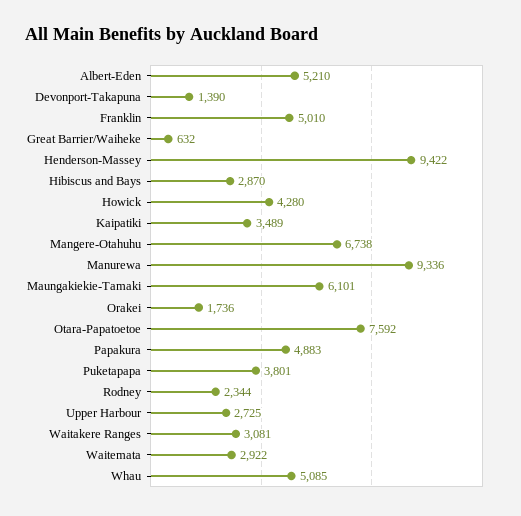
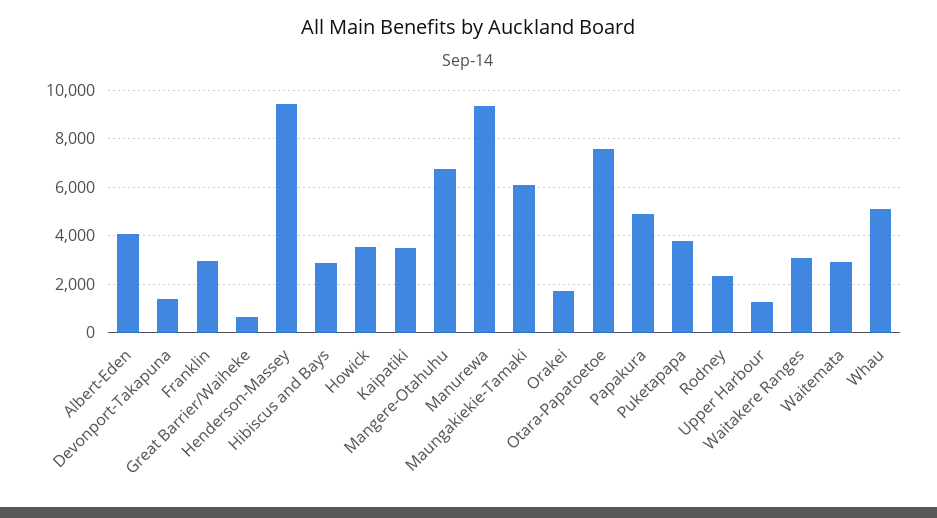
Albert-Eden: 5210 -> 4000
Franklin: 5010 -> 3000
Howick: 4280 -> 3500
Upper Harbour: 2725 -> 1250

